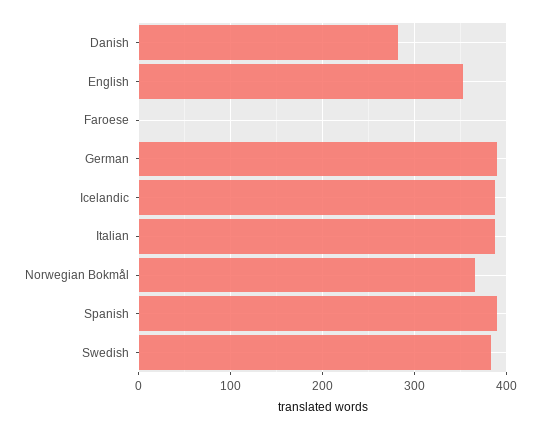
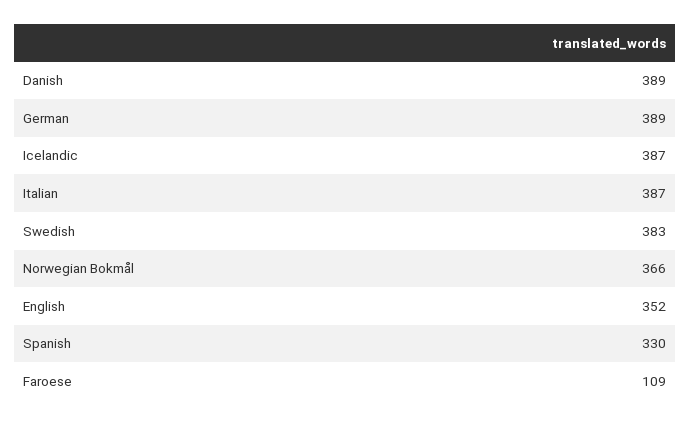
Danish: 280 -> 389
Faroese: 0 -> 109
Spanish: 390 -> 330

